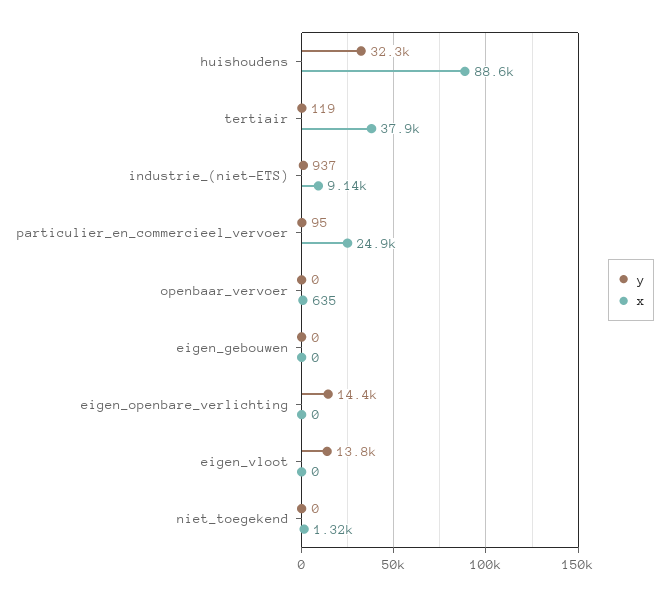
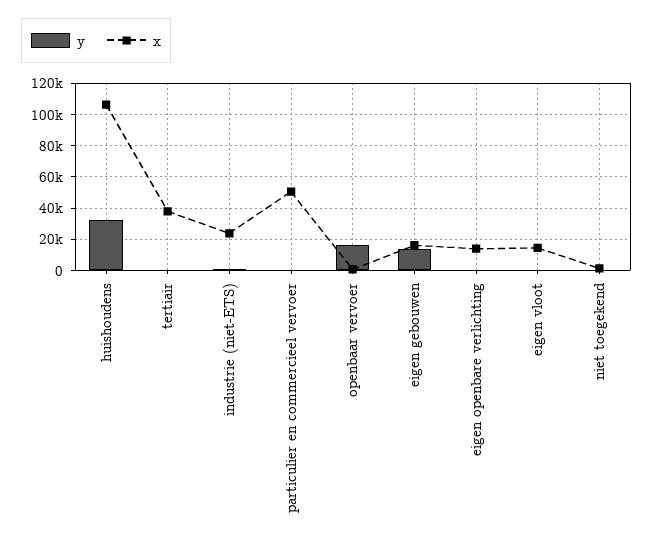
x, huishoudens: 88600 -> 105000
x, industrie_(niet-ETS): 9140 -> 25000
x, particulier_en_commercieel_vervoer: 24900 -> 50000
y, openbaar_vervoer: 0 -> 15000
y, eigen_gebouwen: 0 -> 15000
x, eigen_gebouwen: 0 -> 15000
y, eigen_openbare_verlichting: 14400 -> 0
x, eigen_openbare_verlichting: 0 -> 15000
y, eigen_vloot: 13800 -> 0
x, eigen_vloot: 0 -> 15000

